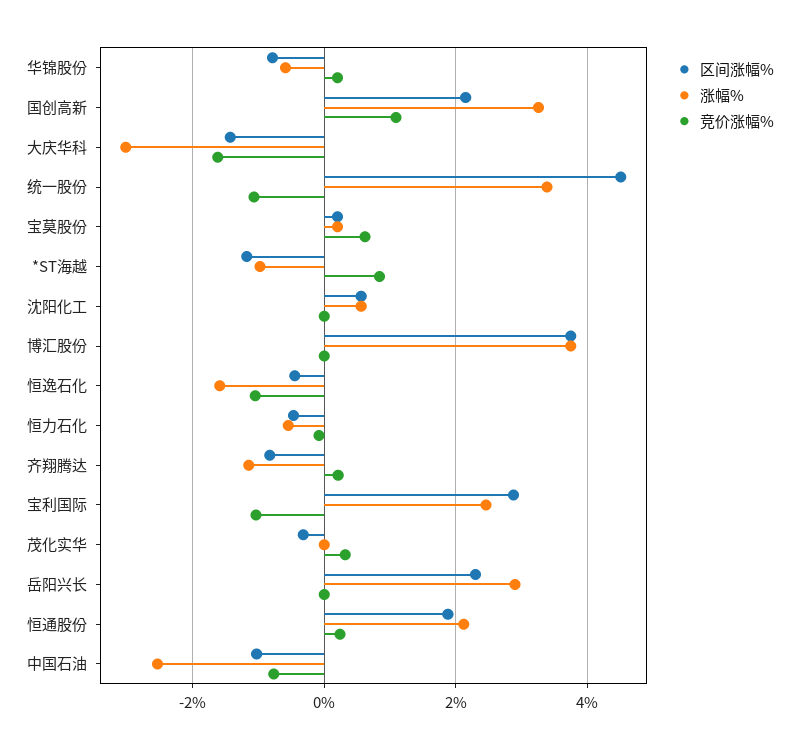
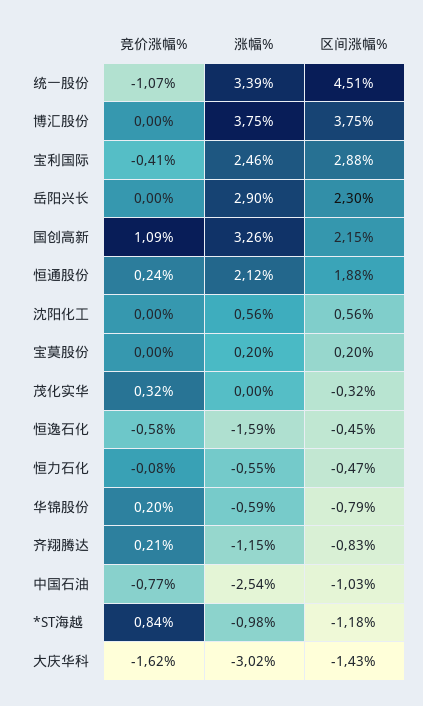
竞价涨幅%, 宝莫股份: 0.6 -> 0
竞价涨幅%, 恒逸石化: -1 -> -0.58
竞价涨幅%, 宝利国际: -1 -> -0.41

